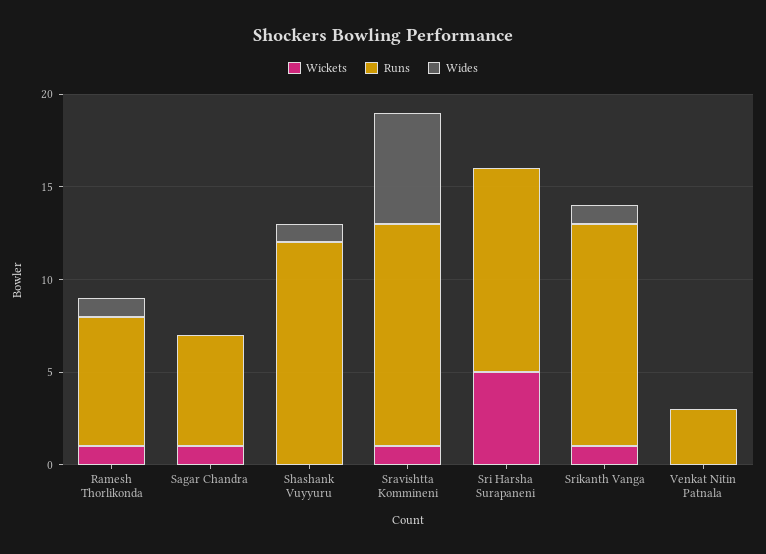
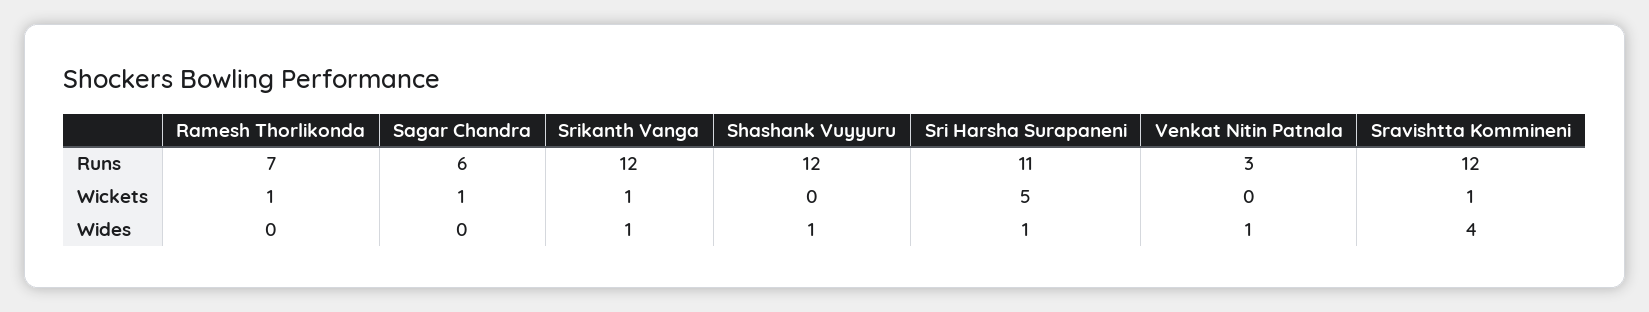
Wides, Ramesh Thorlikonda: 1 -> 0
Wides, Sravishtta Kommineni: 6 -> 4
Wides, Sri Harsha Surapaneni: 0 -> 1
Wides, Venkat Nitin Patnala: 0 -> 1

